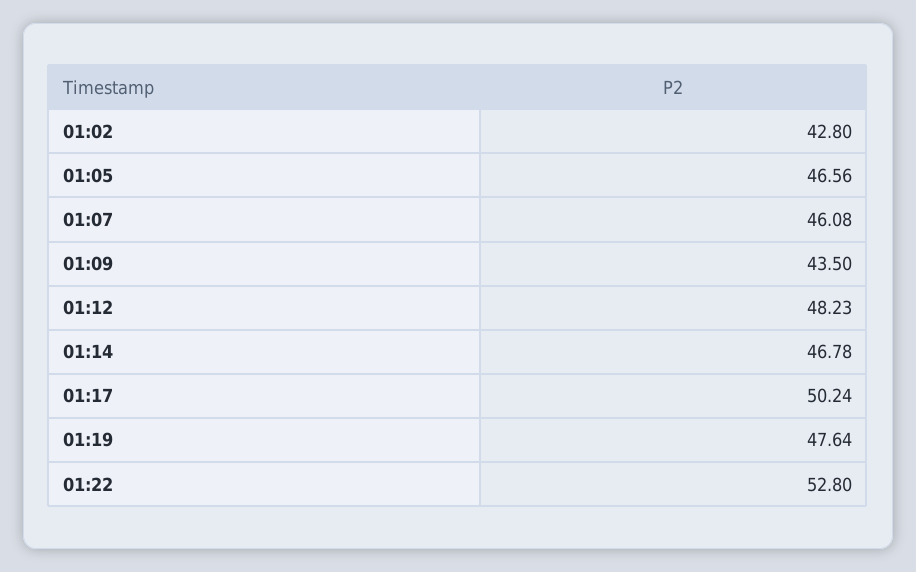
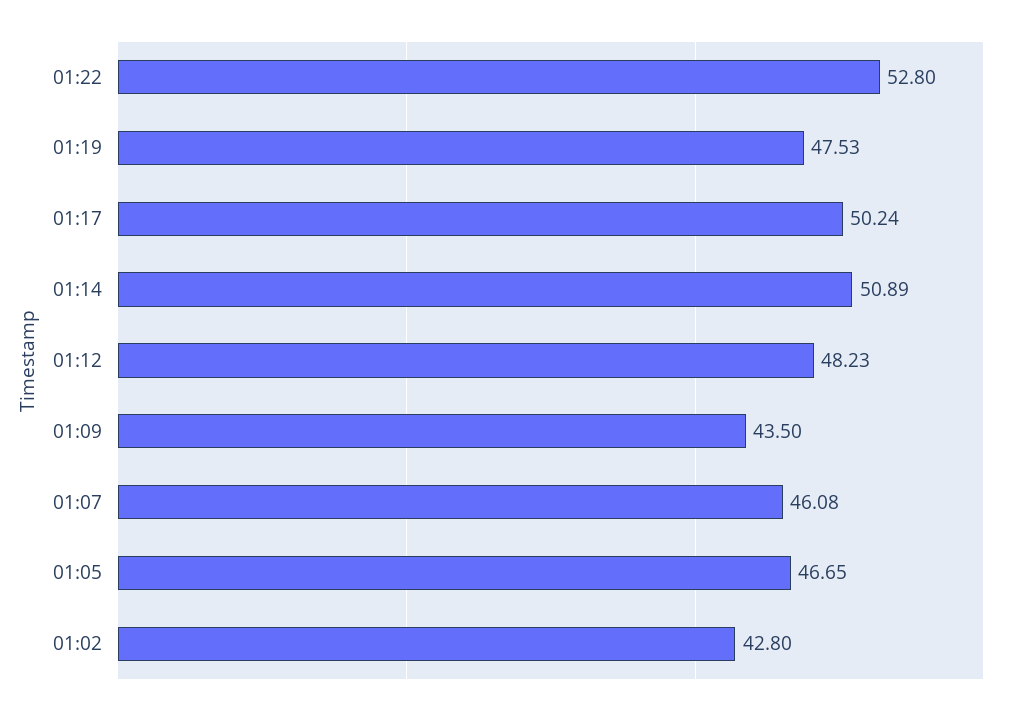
01:05: 46.56 -> 46.65
01:14: 46.78 -> 50.89
01:19: 47.64 -> 47.53

